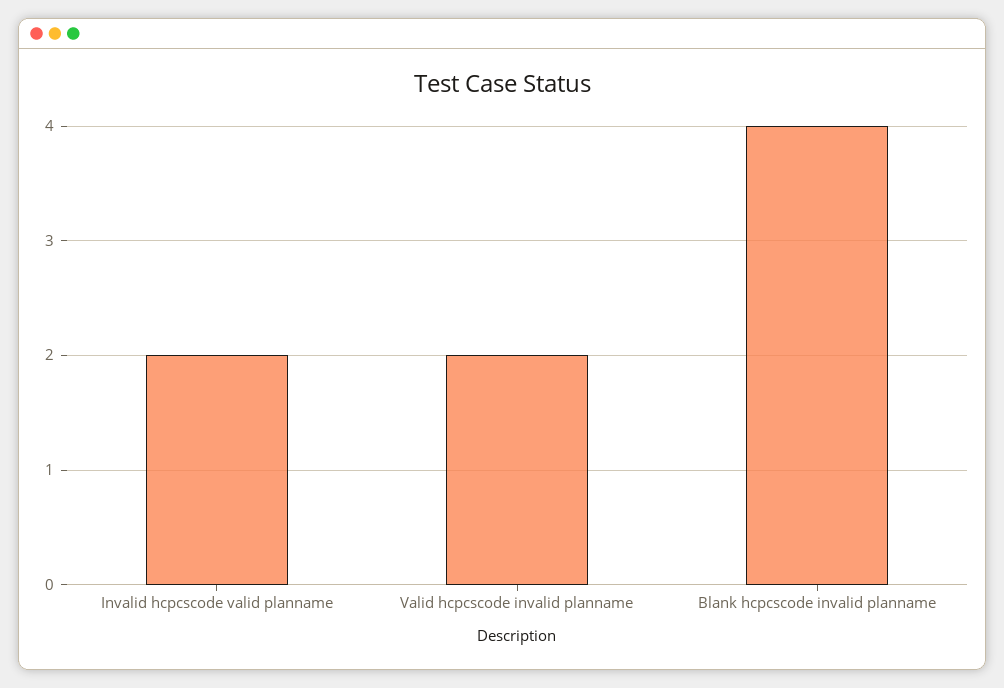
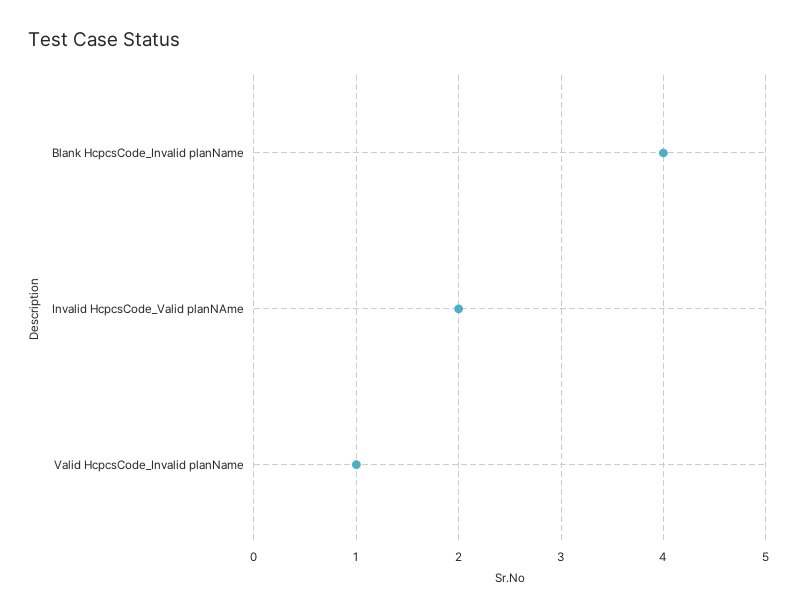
Valid hcpcscode invalid planname: 2 -> 1

